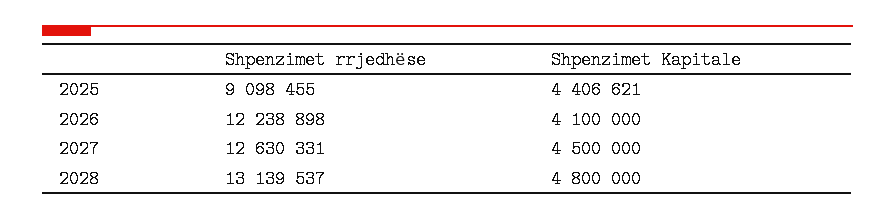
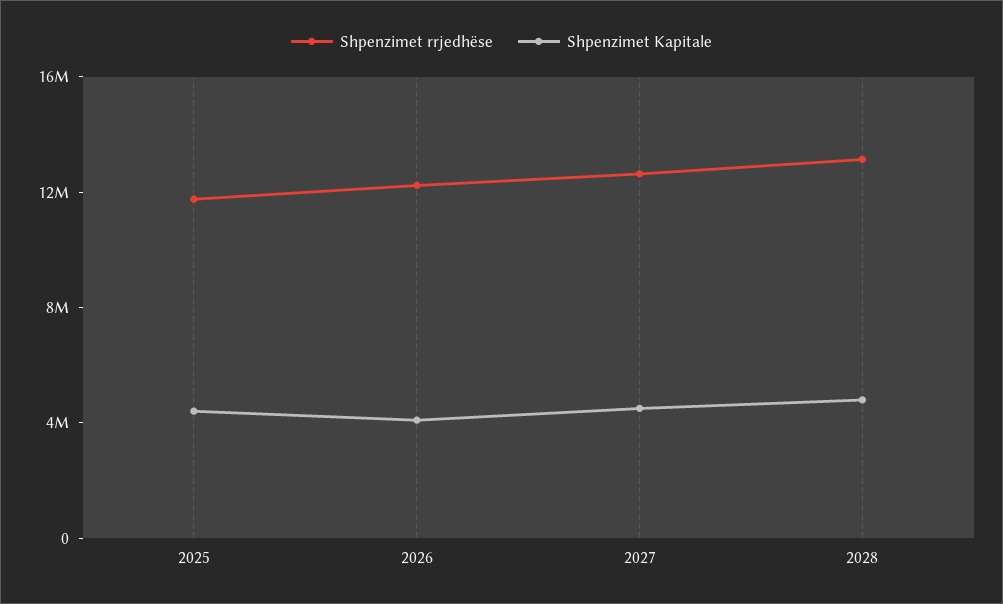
Shpenzimet rrjedhëse, 2025: 9098455 -> 12000000

